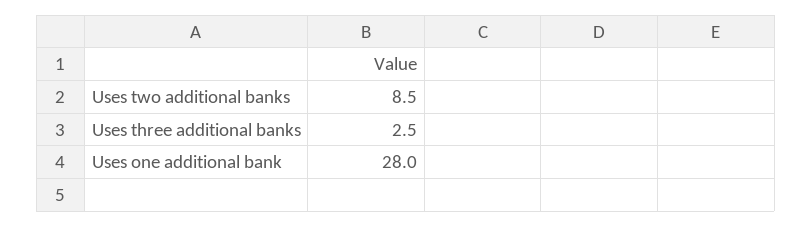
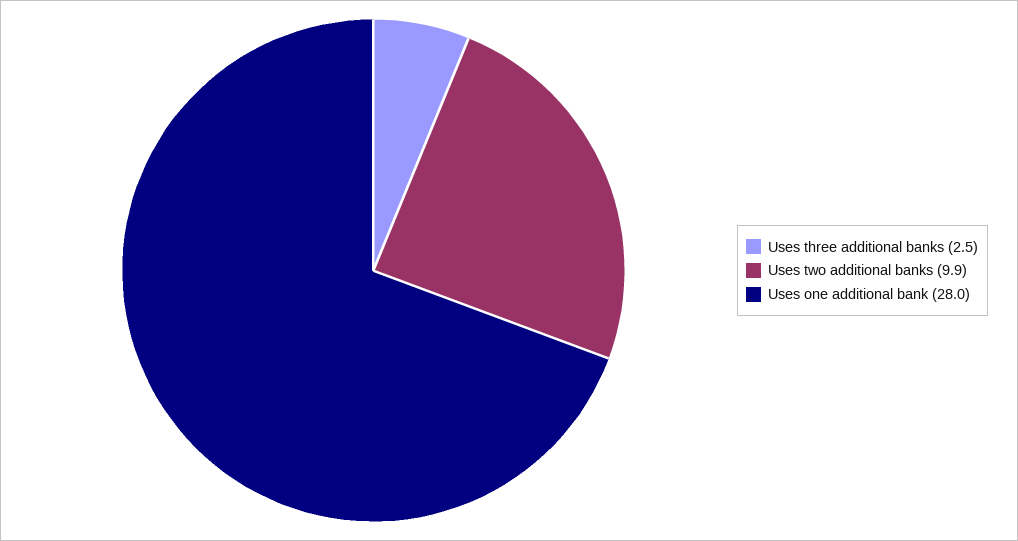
Uses two additional banks: 8.5 -> 9.9

